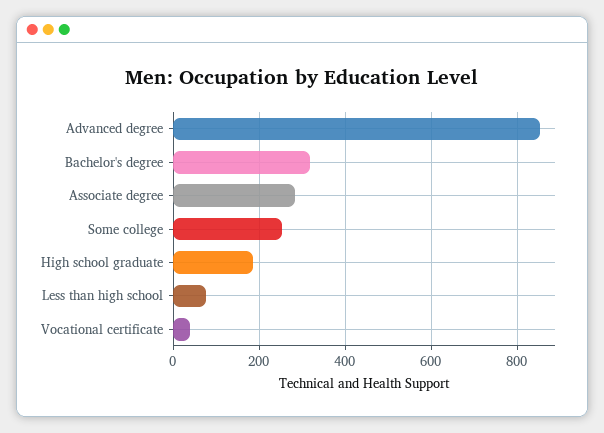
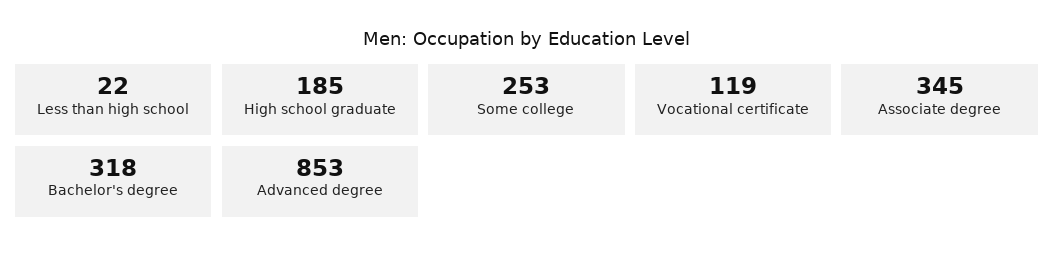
Associate degree: 280 -> 345
Less than high school: 80 -> 22
Vocational certificate: 40 -> 119

